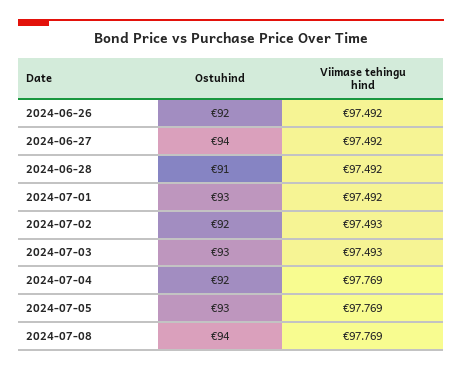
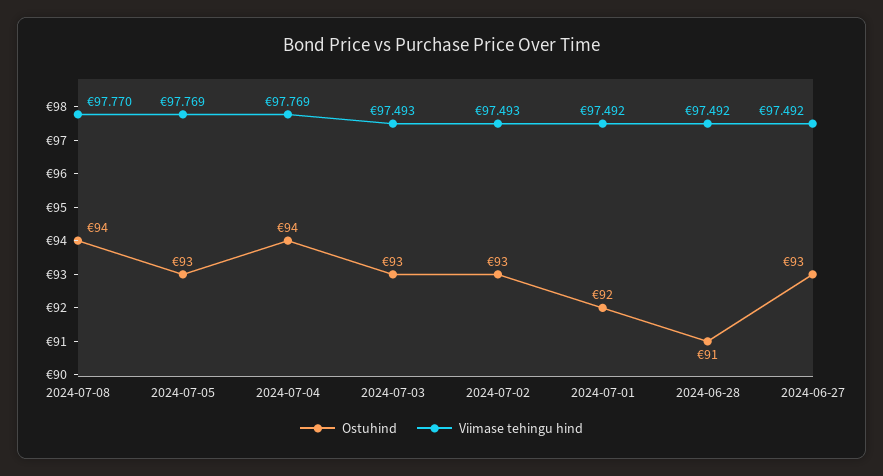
Ostuhind, 2024-06-26: 92 -> none
Viimase tehingu hind, 2024-06-26: 97.492 -> none
Ostuhind, 2024-06-27: 94 -> 93
Ostuhind, 2024-07-01: 93 -> 92
Ostuhind, 2024-07-02: 92 -> 93
Ostuhind, 2024-07-04: 92 -> 94
Viimase tehingu hind, 2024-07-08: 97.769 -> 97.77

